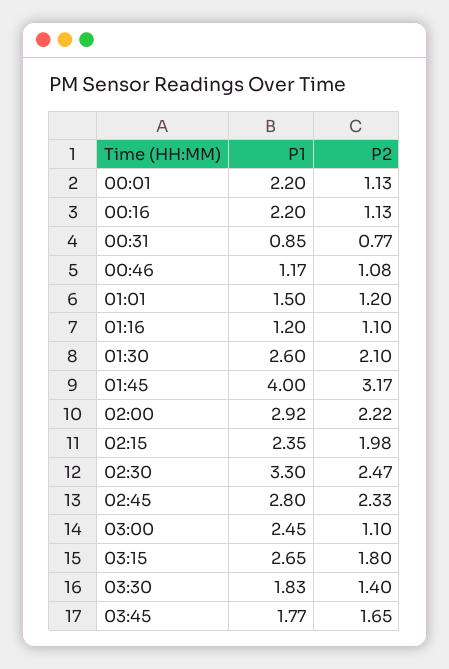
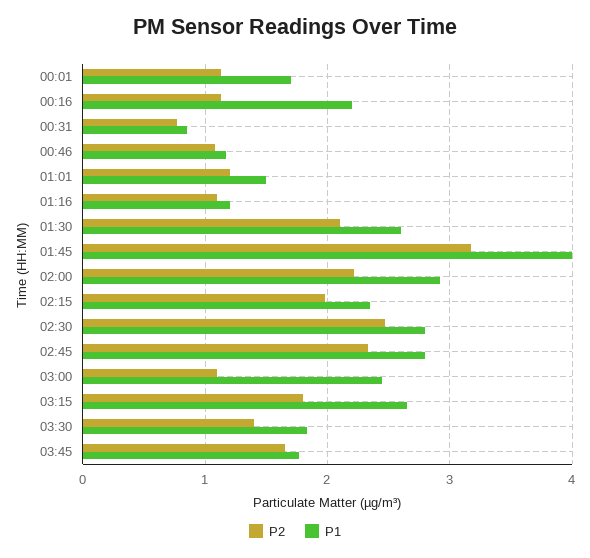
P1, 00:01: 2.2 -> 1.7
P1, 02:30: 3.3 -> 2.8

